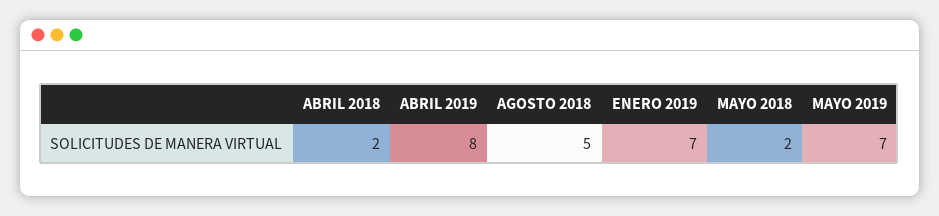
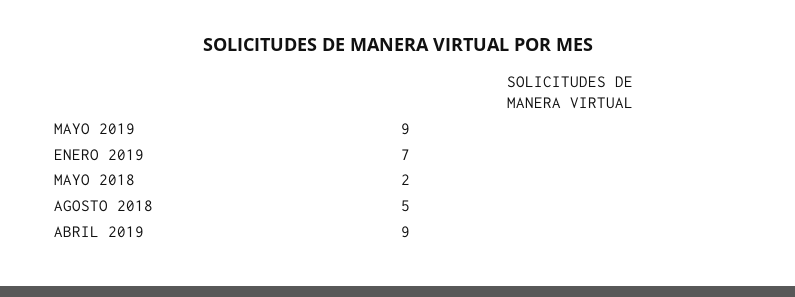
ABRIL 2018: 2 -> none
ABRIL 2019: 8 -> 9
MAYO 2019: 7 -> 9

